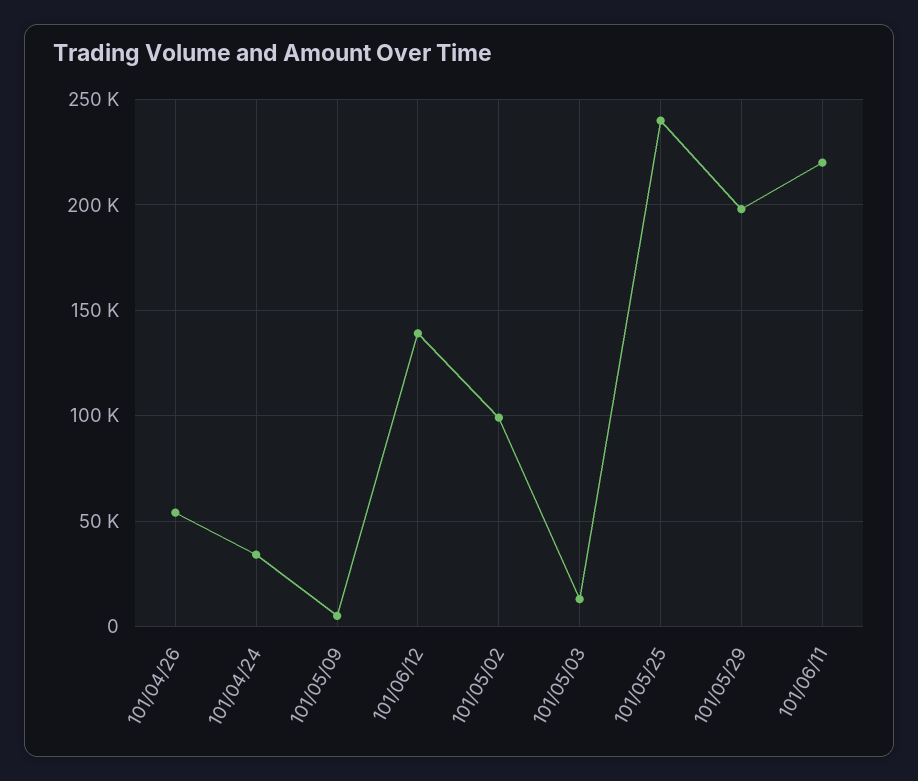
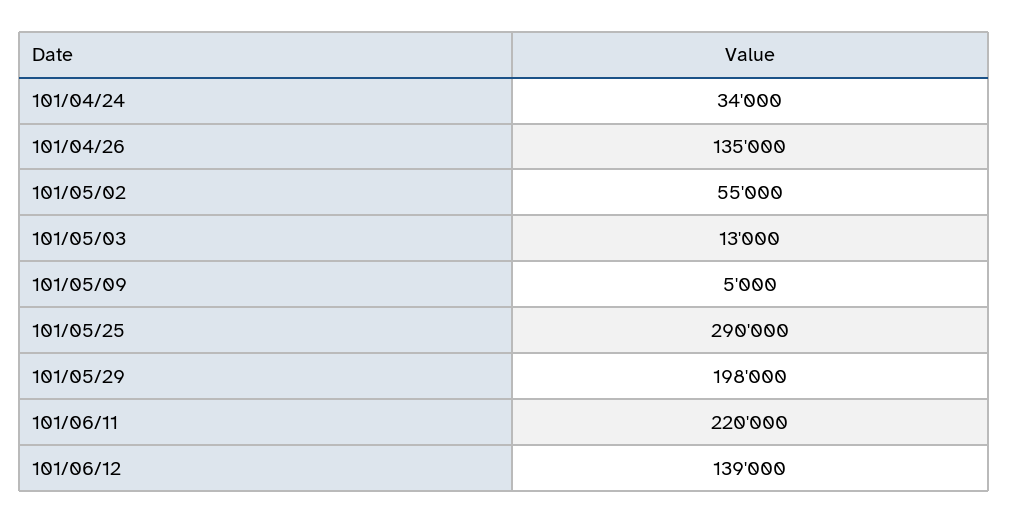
101/04/26: 55000 -> 135000
101/05/02: 100000 -> 55000
101/05/25: 240000 -> 290000

